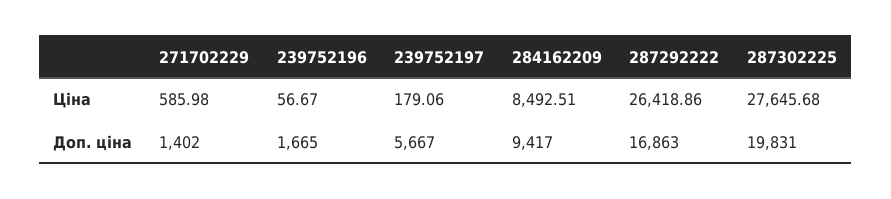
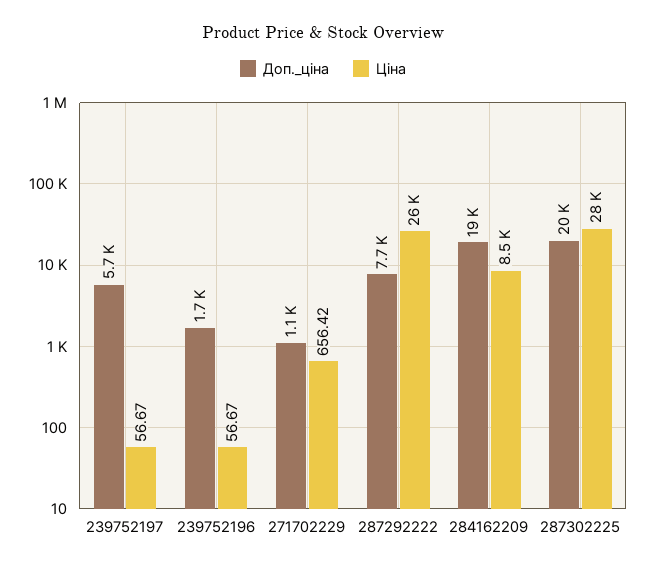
Ціна, 271702229: 585.98 -> 656.42
Ціна, 239752197: 179.06 -> 56.67
Доп. ціна, 271702229: 1402 -> 1100
Доп. ціна, 284162209: 9417 -> 19000
Доп. ціна, 287292222: 16863 -> 7700

